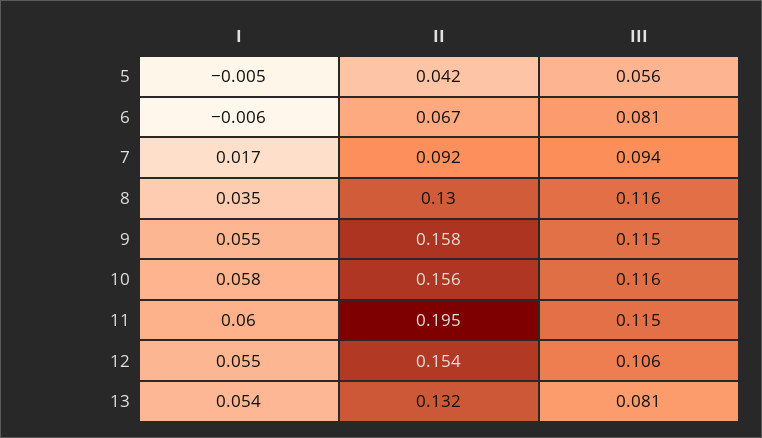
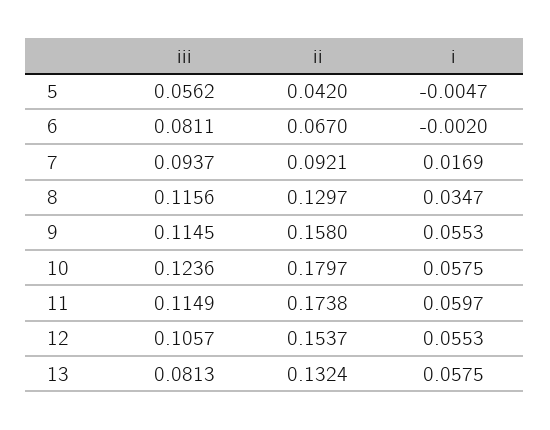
I, 6: -0.006 -> -0.002
II, 10: 0.156 -> 0.1797
III, 10: 0.116 -> 0.1236
II, 11: 0.195 -> 0.1738
I, 13: 0.054 -> 0.0575

